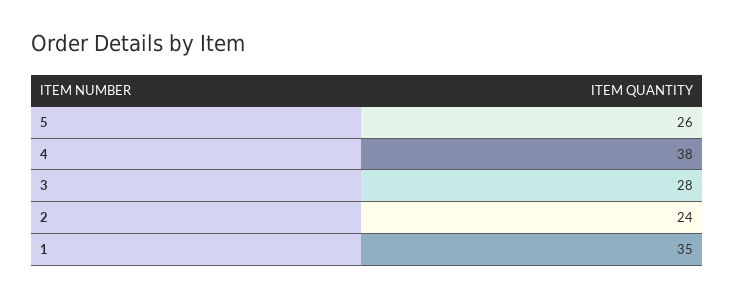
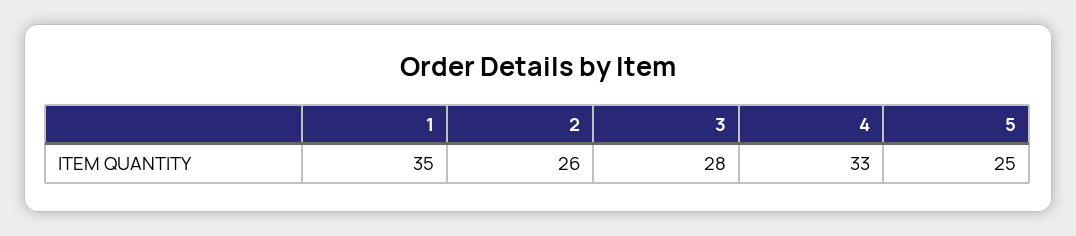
5: 26 -> 25
4: 38 -> 33
2: 24 -> 26

